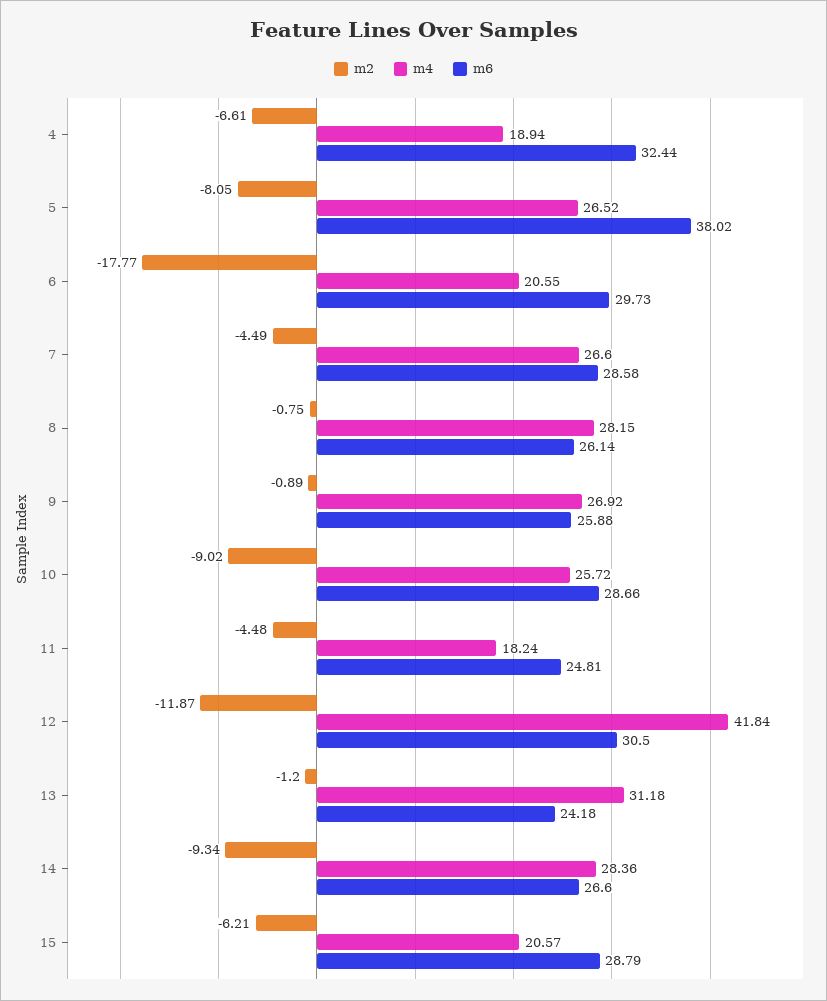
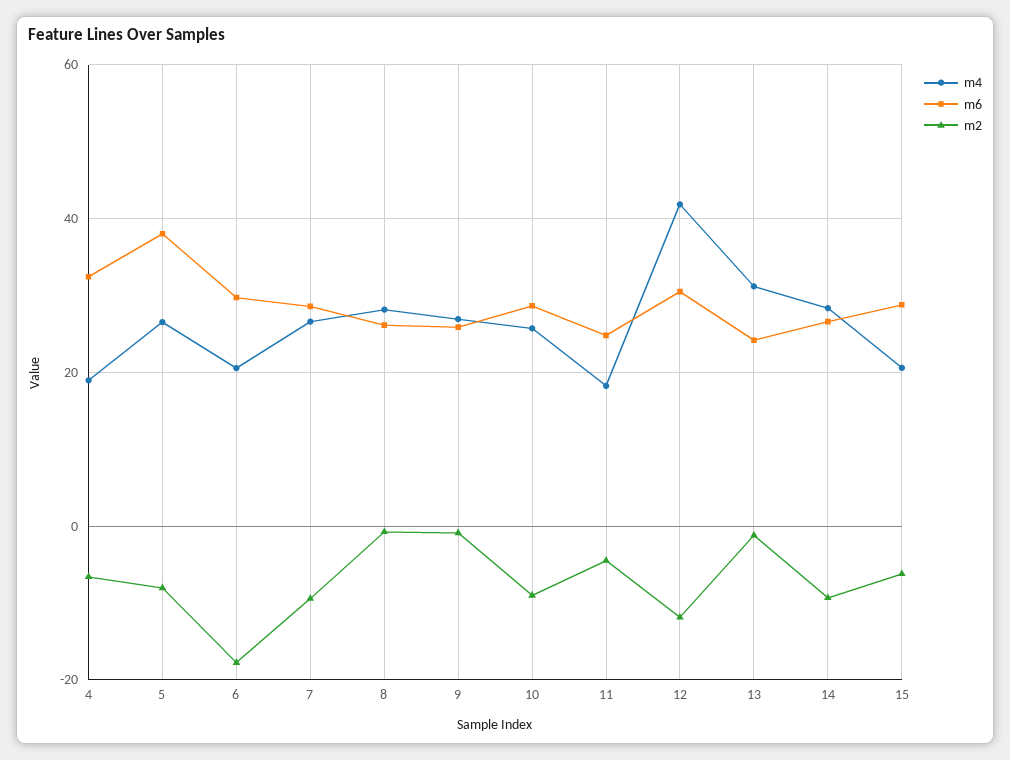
m2, 7: -4.49 -> -10

